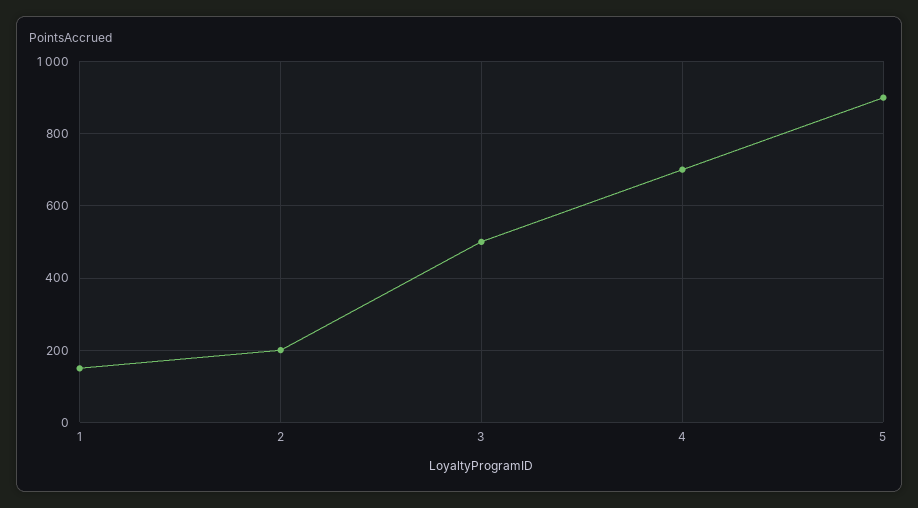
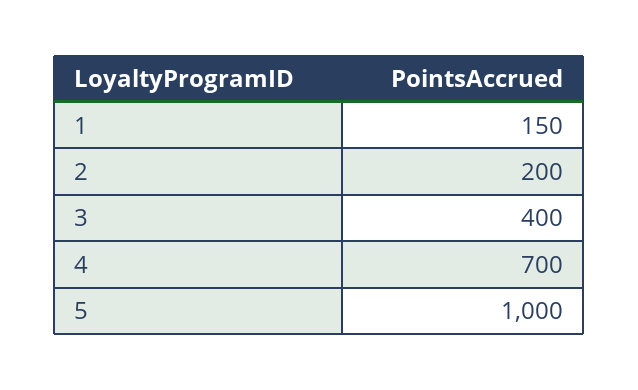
3: 500 -> 400
5: 900 -> 1000

